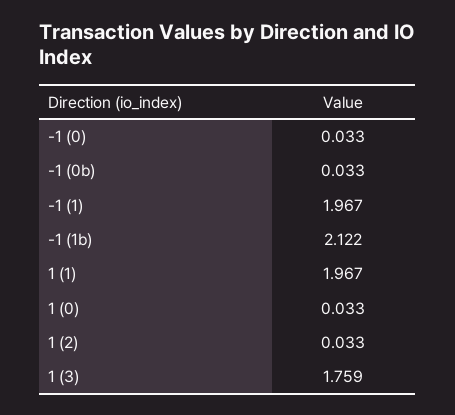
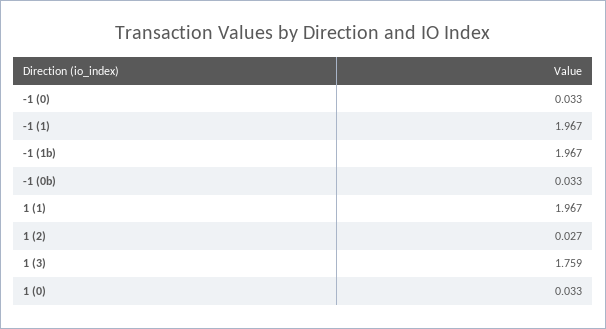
-1 (1b): 2.122 -> 1.967
1 (2): 0.033 -> 0.027

